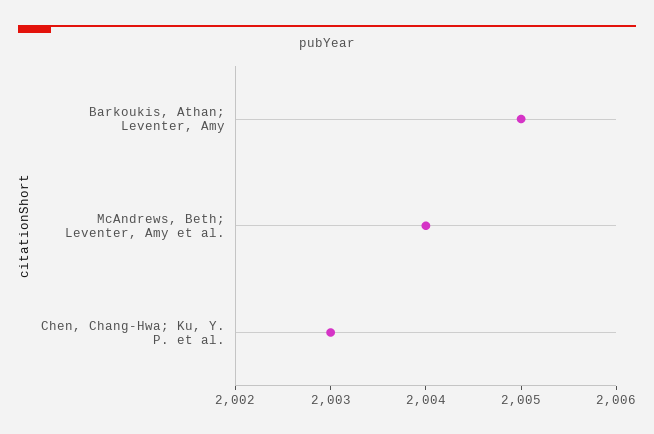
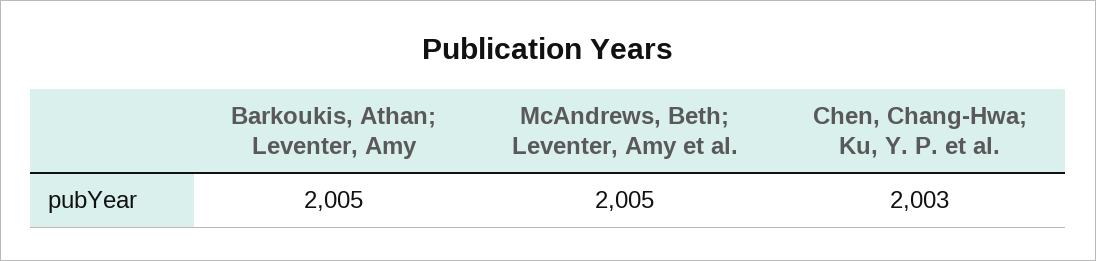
McAndrews, Beth; Leventer, Amy et al.: 2004 -> 2005

